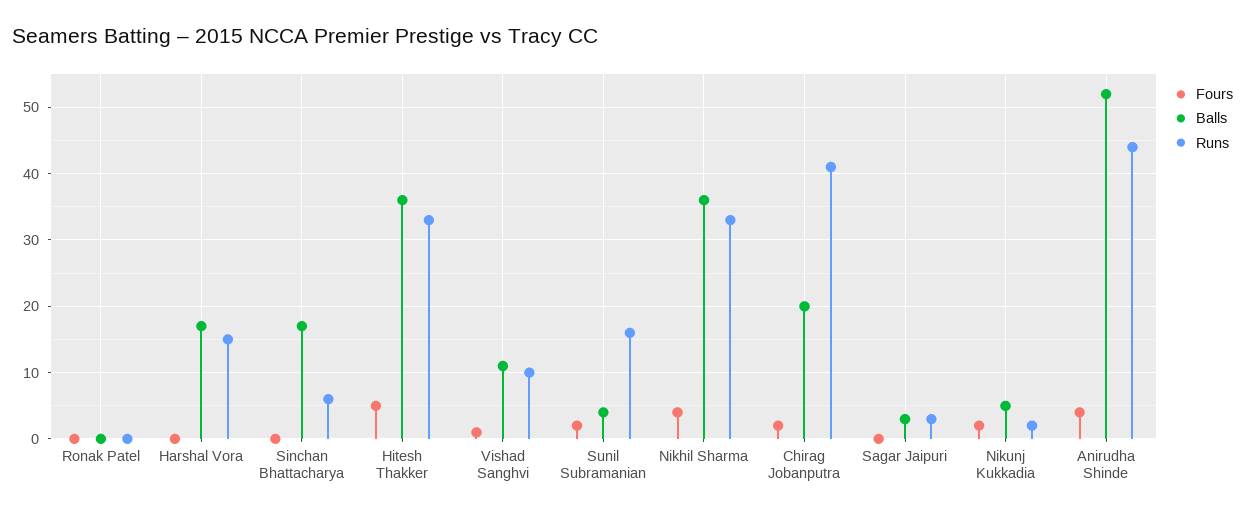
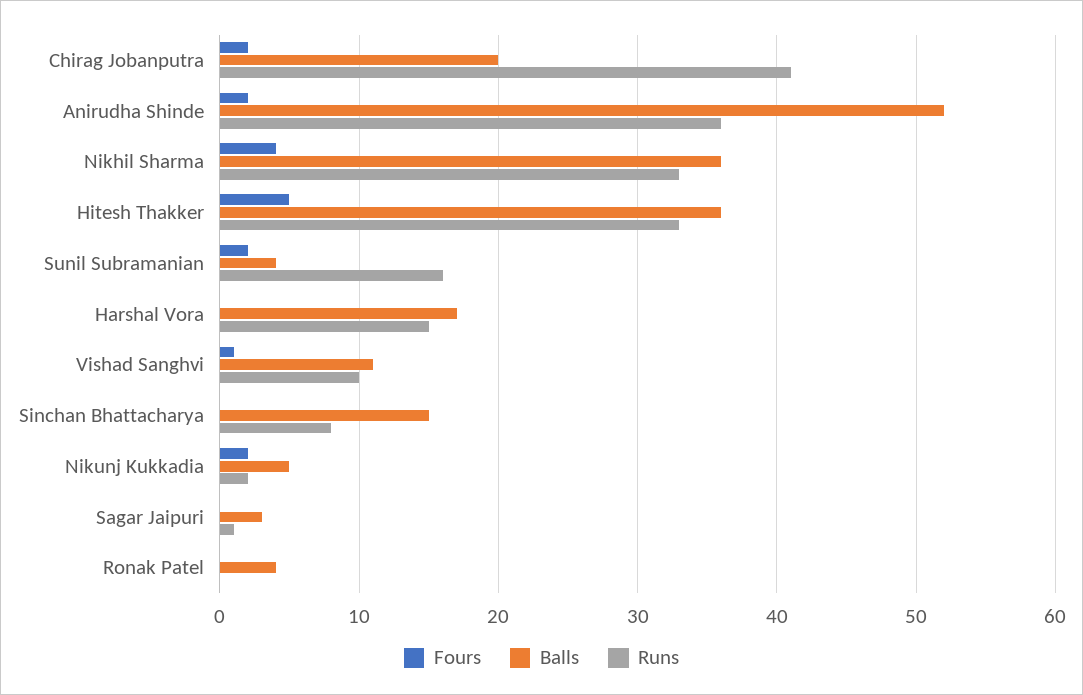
Balls, Ronak Patel: 0 -> 4
Balls, Sinchan Bhattacharya: 17 -> 15
Runs, Sinchan Bhattacharya: 6 -> 8
Runs, Sagar Jaipuri: 3 -> 1
Fours, Anirudha Shinde: 4 -> 2
Runs, Anirudha Shinde: 44 -> 36

